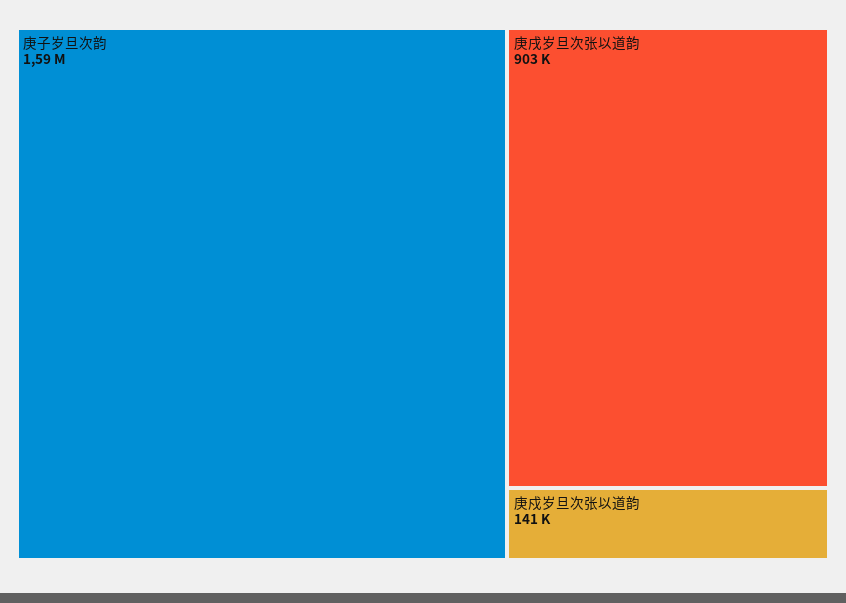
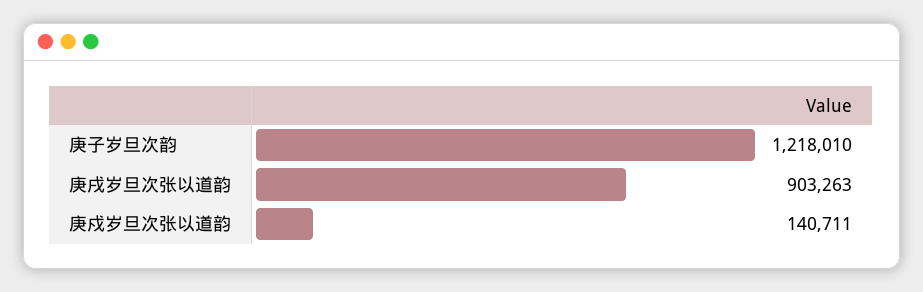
庚子岁旦次韵: 1590000 -> 1218010

